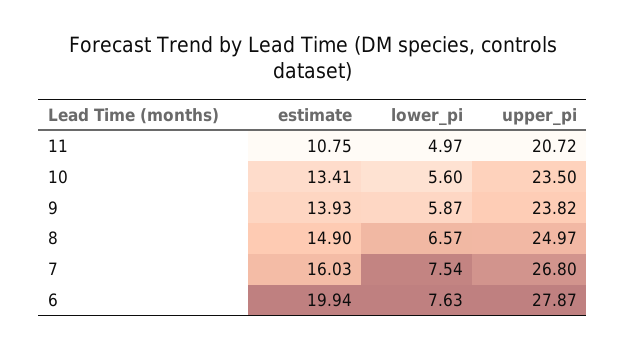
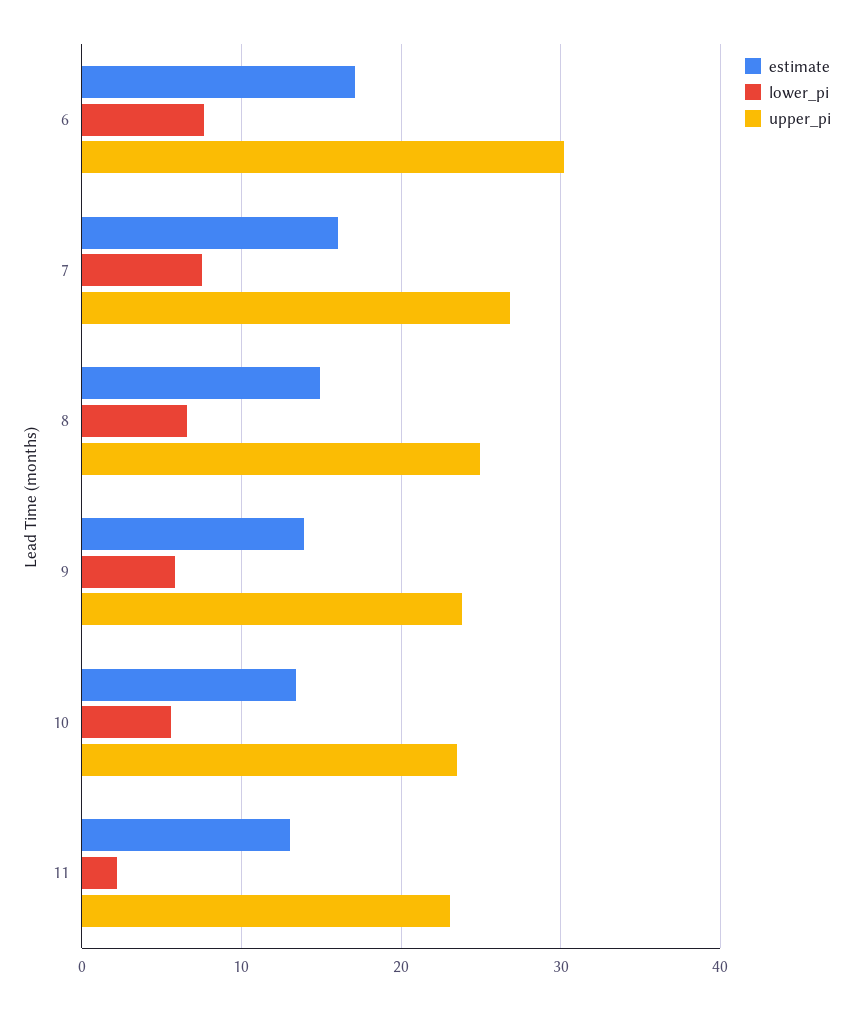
estimate, 11: 10.75 -> 13
lower_pi, 11: 4.97 -> 2
upper_pi, 11: 20.72 -> 23
estimate, 6: 19.94 -> 17
upper_pi, 6: 27.87 -> 30

